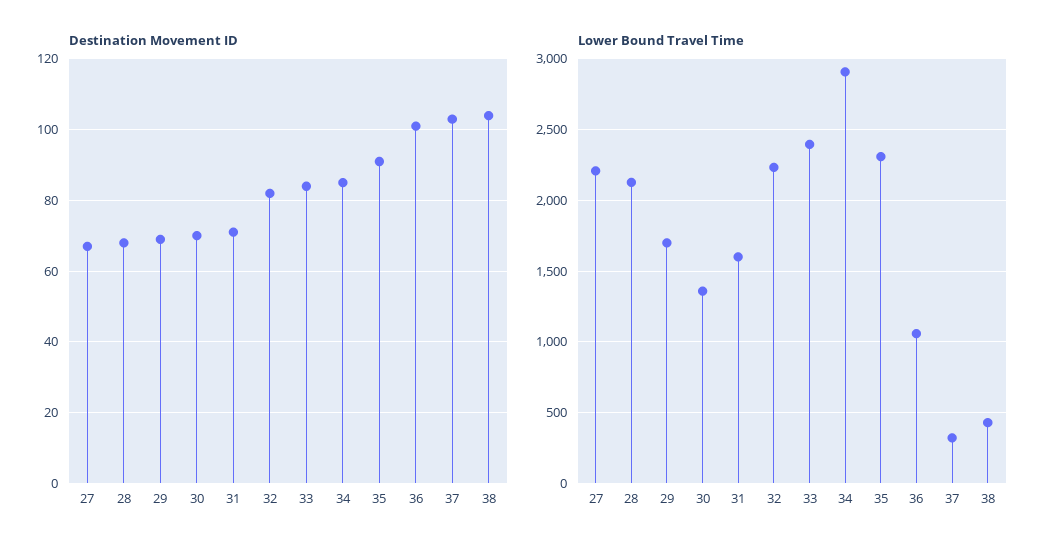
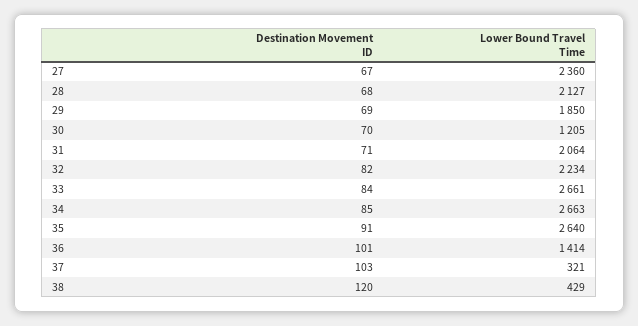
Destination Movement ID, 38: 105 -> 120
Lower Bound Travel Time, 27: 2200 -> 2360
Lower Bound Travel Time, 29: 1700 -> 1850
Lower Bound Travel Time, 30: 1350 -> 1205
Lower Bound Travel Time, 31: 1600 -> 2064
Lower Bound Travel Time, 33: 2400 -> 2661
Lower Bound Travel Time, 34: 2900 -> 2663
Lower Bound Travel Time, 35: 2300 -> 2640
Lower Bound Travel Time, 36: 1050 -> 1414

